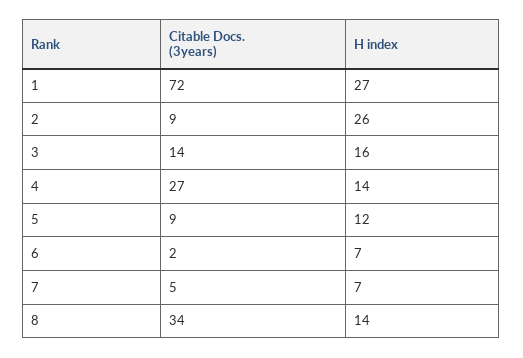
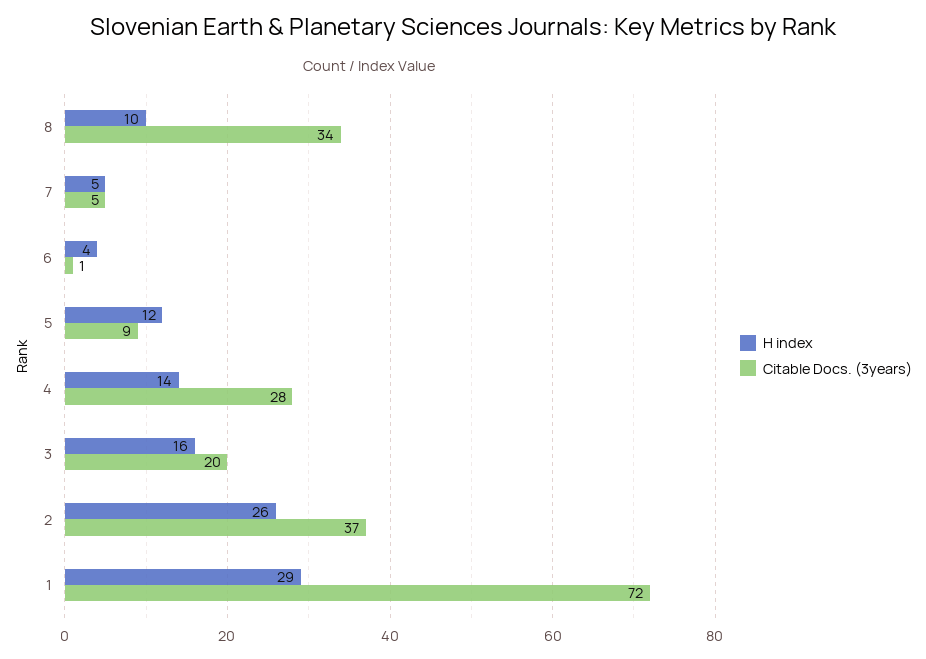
H index, 1: 27 -> 29
Citable Docs. (3years), 2: 9 -> 37
Citable Docs. (3years), 3: 14 -> 20
Citable Docs. (3years), 4: 27 -> 28
Citable Docs. (3years), 6: 2 -> 1
H index, 6: 7 -> 4
H index, 7: 7 -> 5
H index, 8: 14 -> 10

